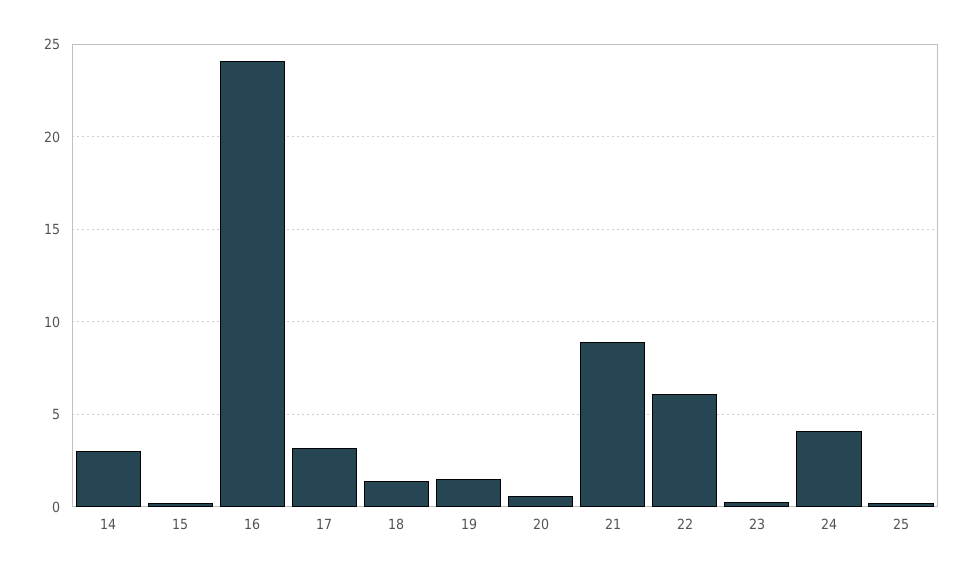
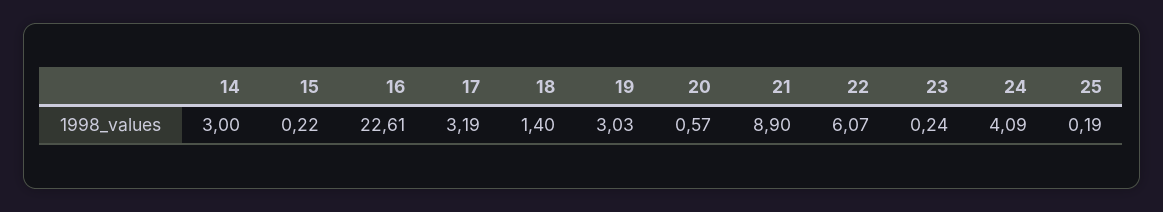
16: 24 -> 22.61
19: 1.5 -> 3.03

